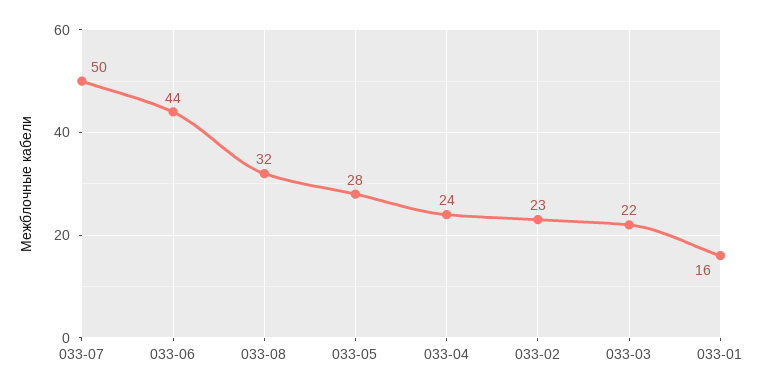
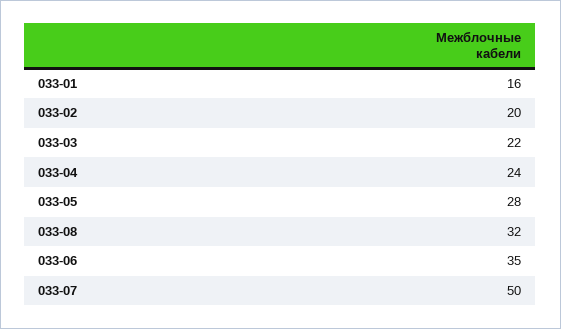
033-06: 44 -> 35
033-02: 23 -> 20

